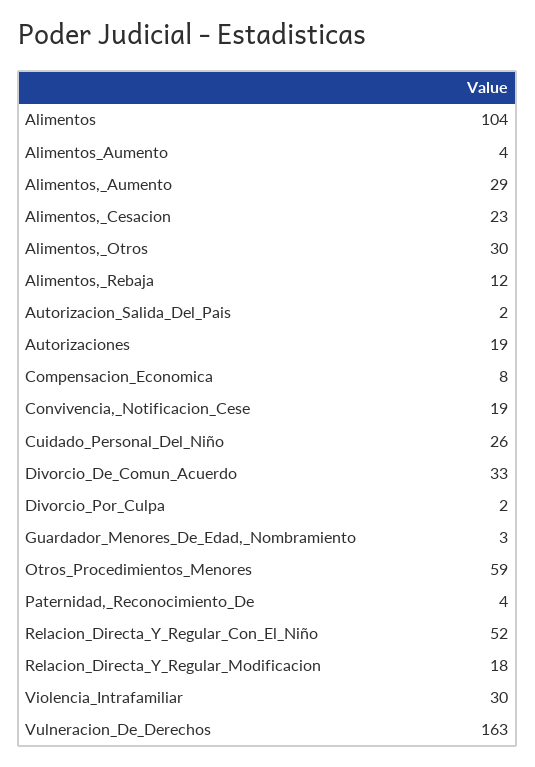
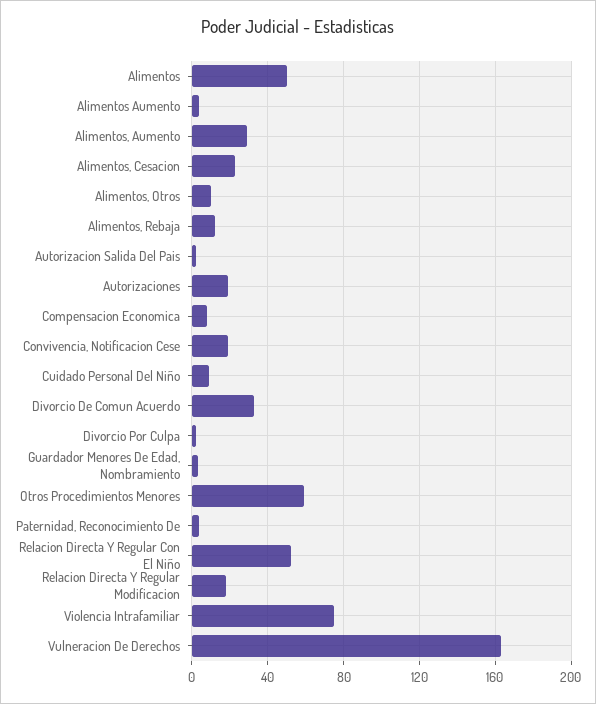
Alimentos: 104 -> 50
Alimentos,_Otros: 30 -> 10
Cuidado_Personal_Del_Niño: 26 -> 10
Violencia_Intrafamiliar: 30 -> 75

